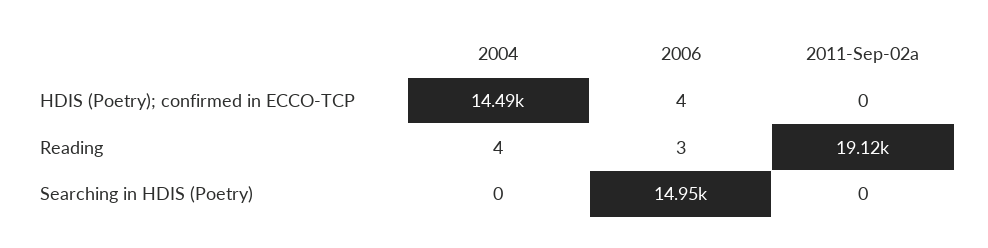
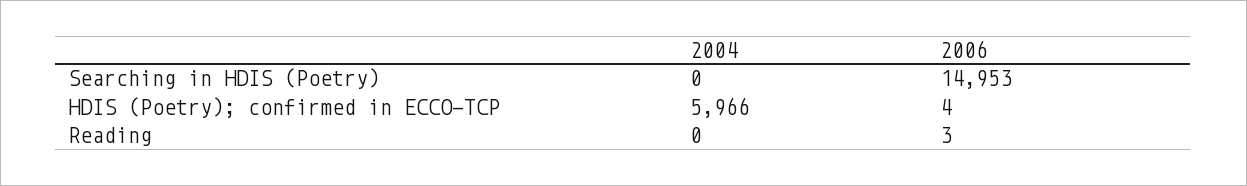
2004, HDIS (Poetry); confirmed in ECCO-TCP: 14490 -> 5966
2011-Sep-02a, HDIS (Poetry); confirmed in ECCO-TCP: 0 -> none
2004, Reading: 4 -> 0
2011-Sep-02a, Reading: 19120 -> none
2011-Sep-02a, Searching in HDIS (Poetry): 0 -> none

